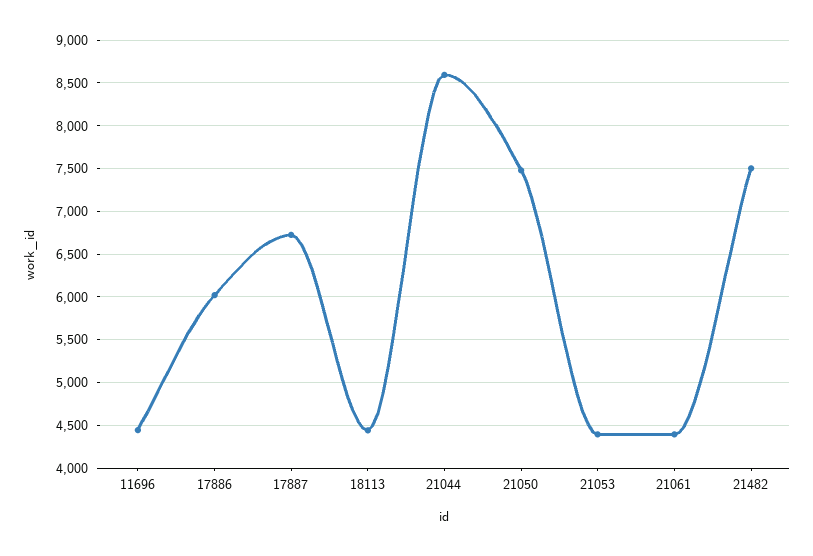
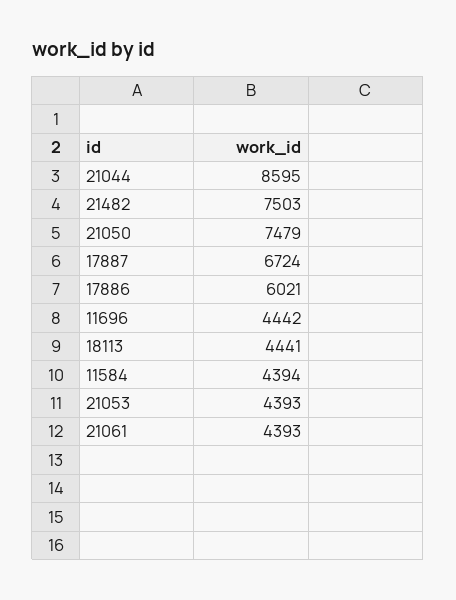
11584: none -> 4394

